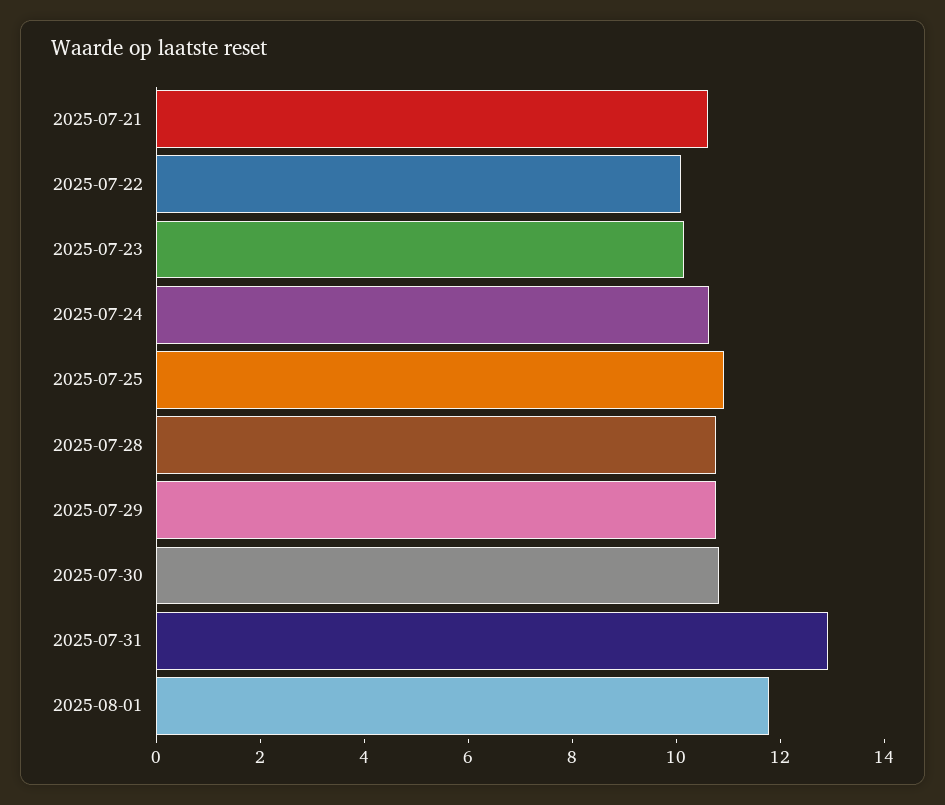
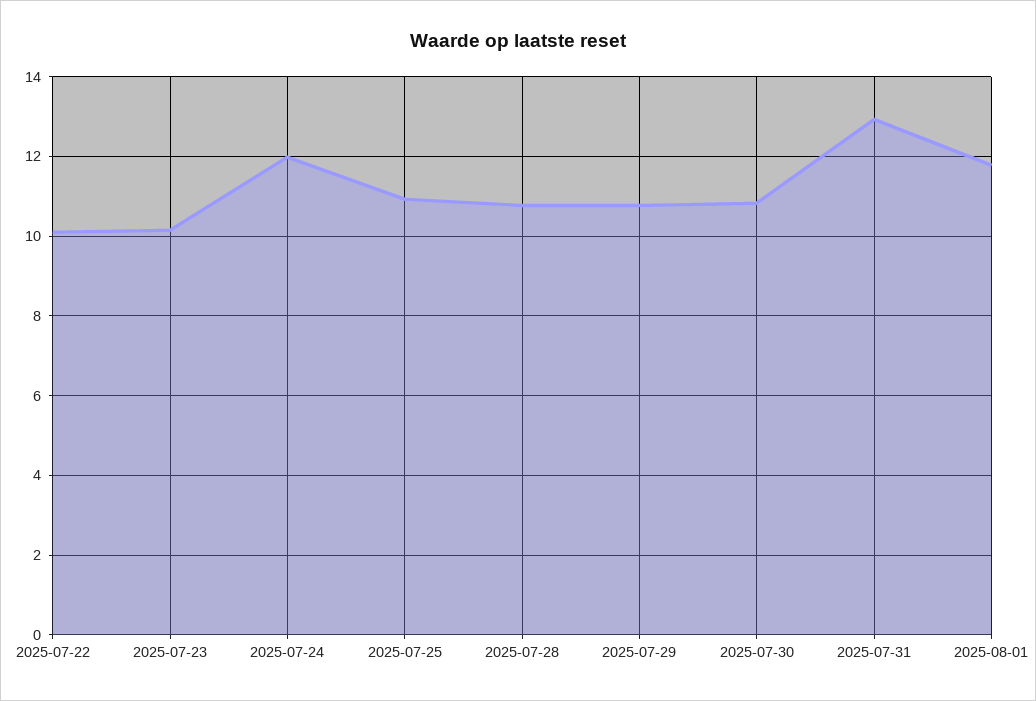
2025-07-21: 10.5 -> none
2025-07-24: 10.5 -> 12

